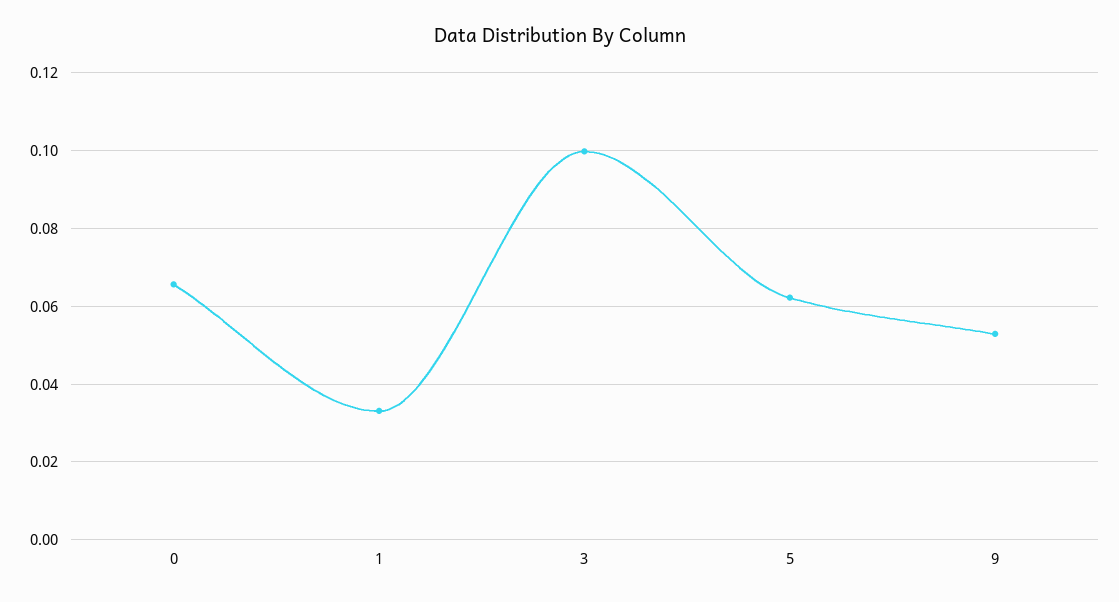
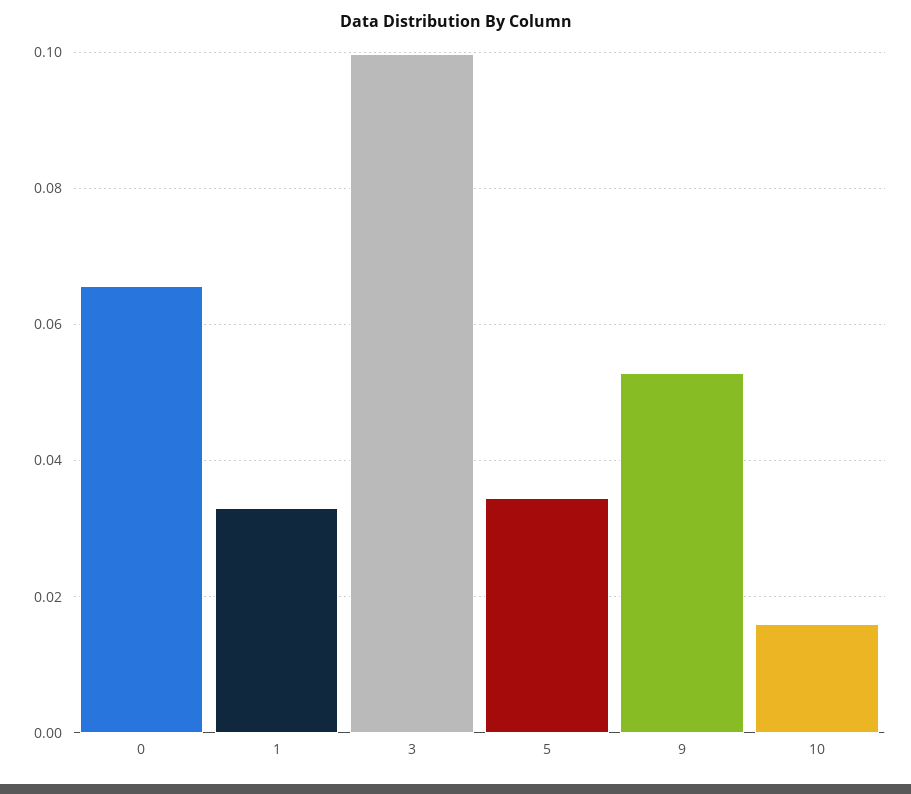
5: 0.062 -> 0.034
10: none -> 0.016

